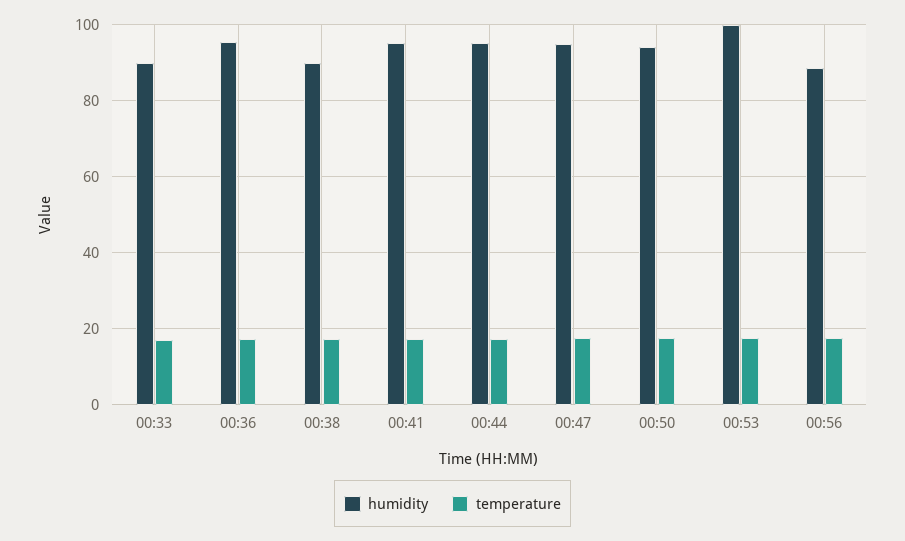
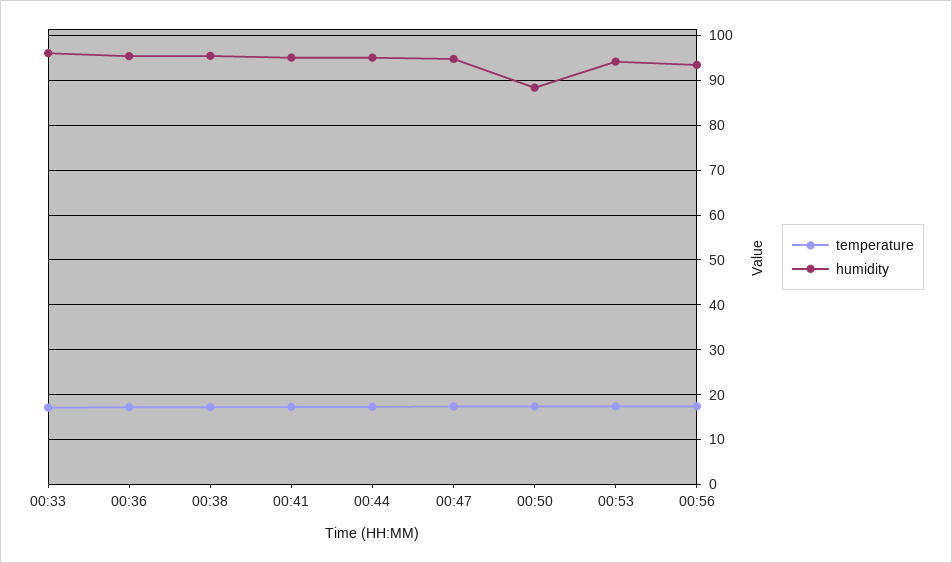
humidity, 00:33: 90 -> 96
humidity, 00:38: 90 -> 96
humidity, 00:50: 94 -> 88
humidity, 00:53: 100 -> 94
humidity, 00:56: 88 -> 94

